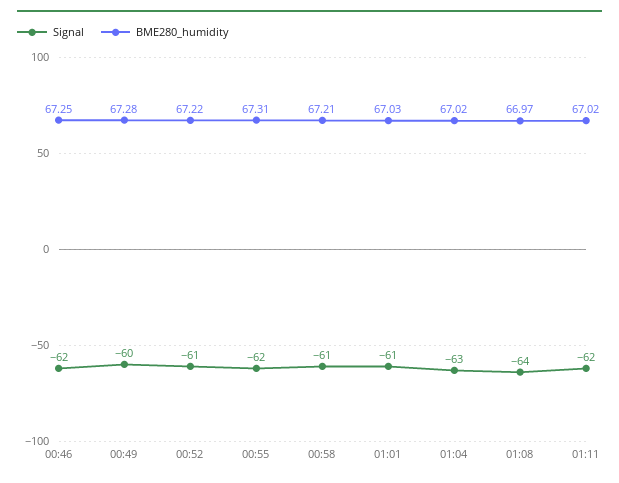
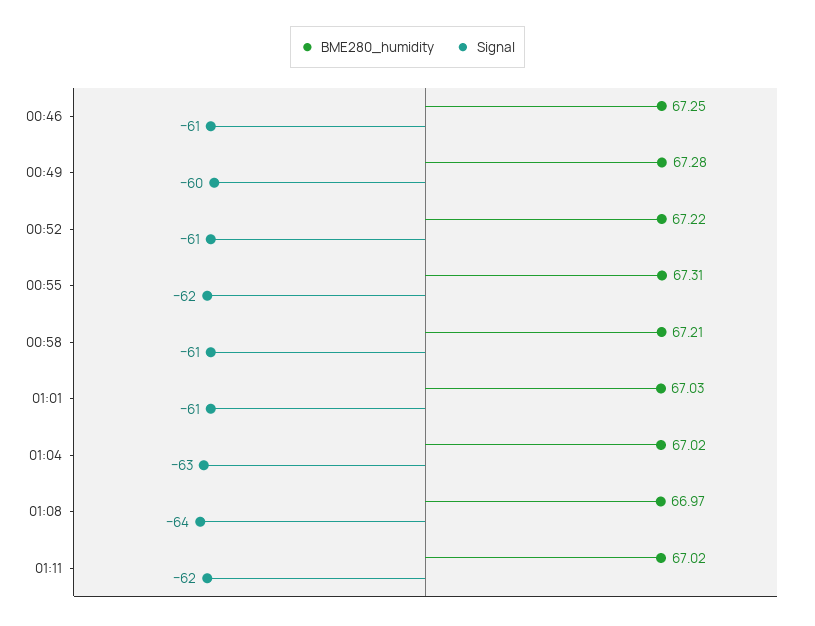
Signal, 00:46: -62 -> -61

